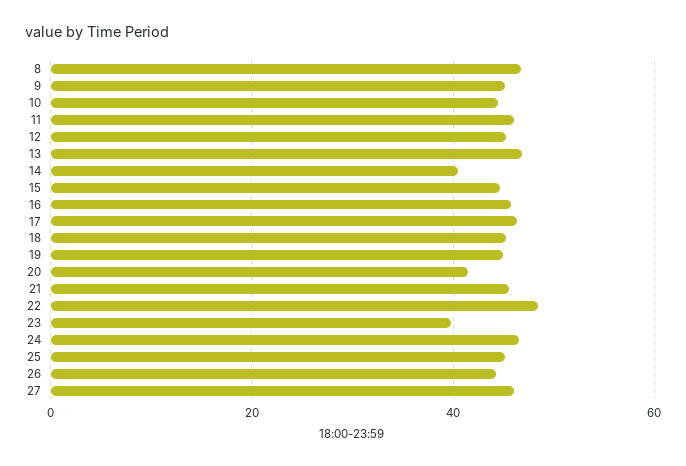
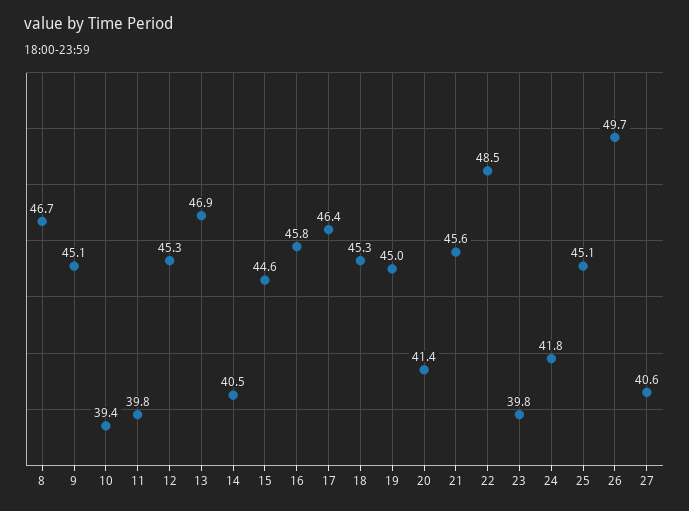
10: 44 -> 39.4
11: 46 -> 39.8
24: 46 -> 41.8
26: 44 -> 49.7
27: 46 -> 40.6

